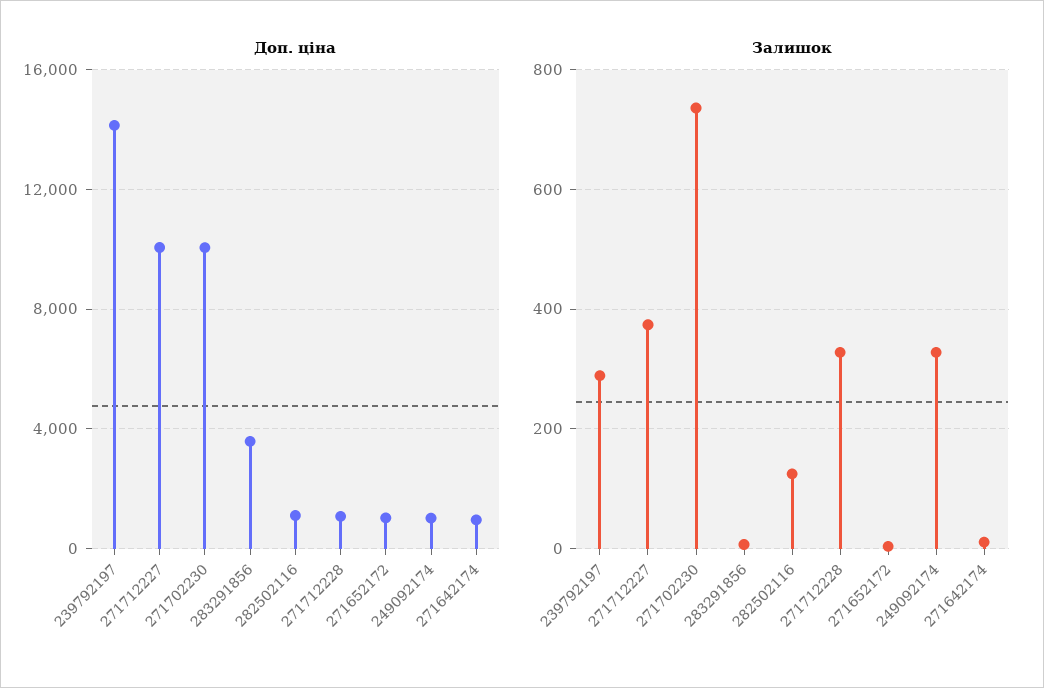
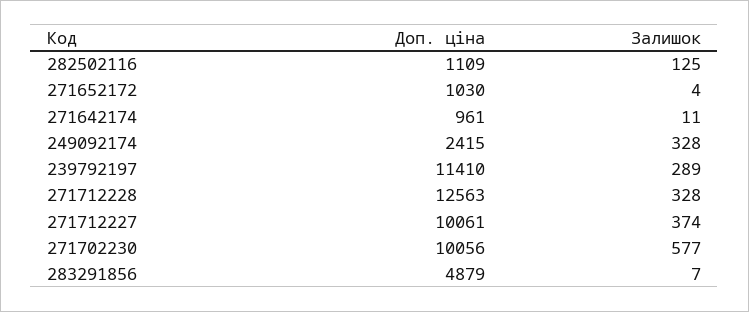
Доп. ціна, 239792197: 14000 -> 11410
Доп. ціна, 283291856: 3500 -> 4879
Доп. ціна, 271712228: 1000 -> 12563
Доп. ціна, 249092174: 1000 -> 2415
Залишок, 271702230: 740 -> 577

